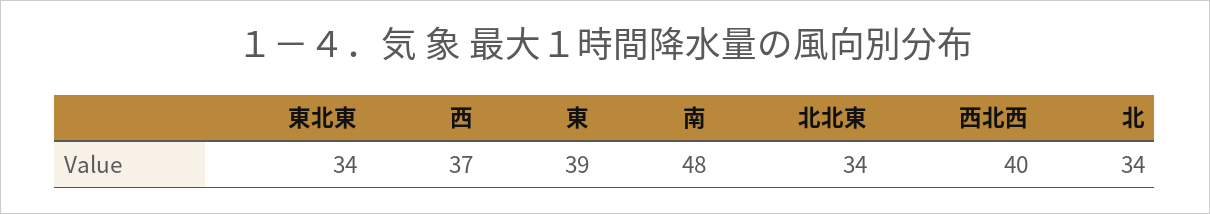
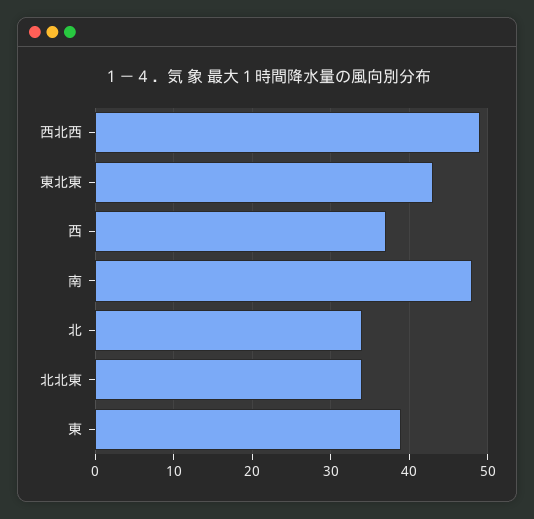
東北東: 34 -> 43
西北西: 40 -> 49

